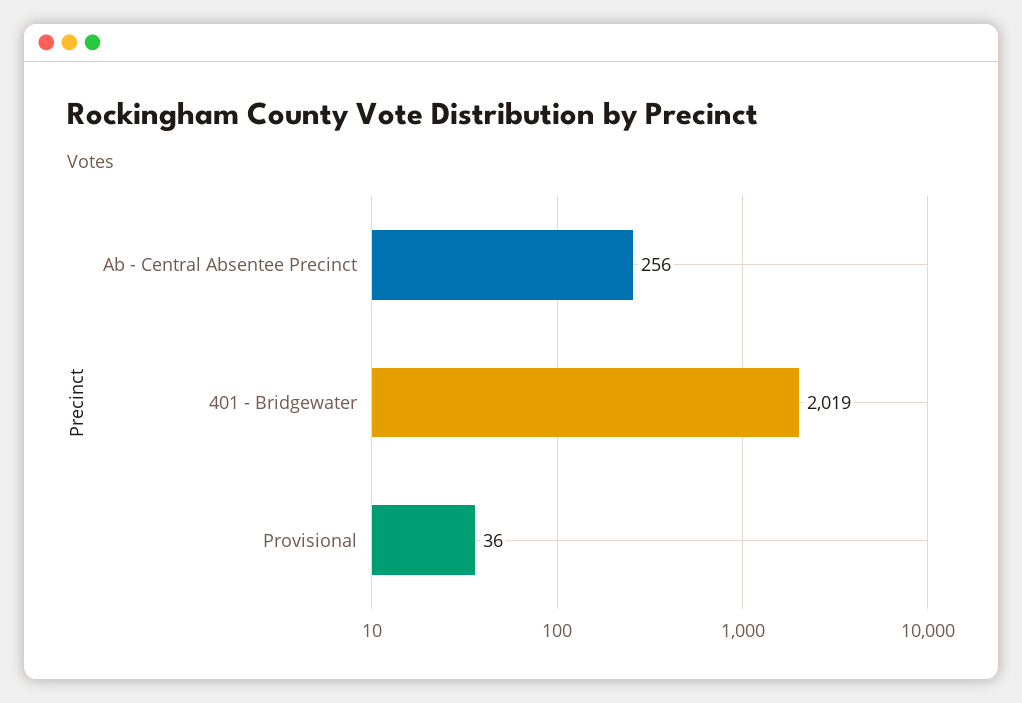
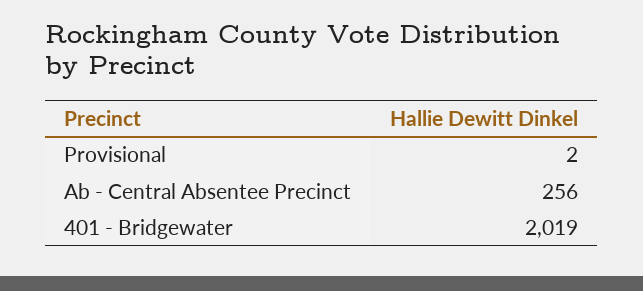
Provisional: 36 -> 2

